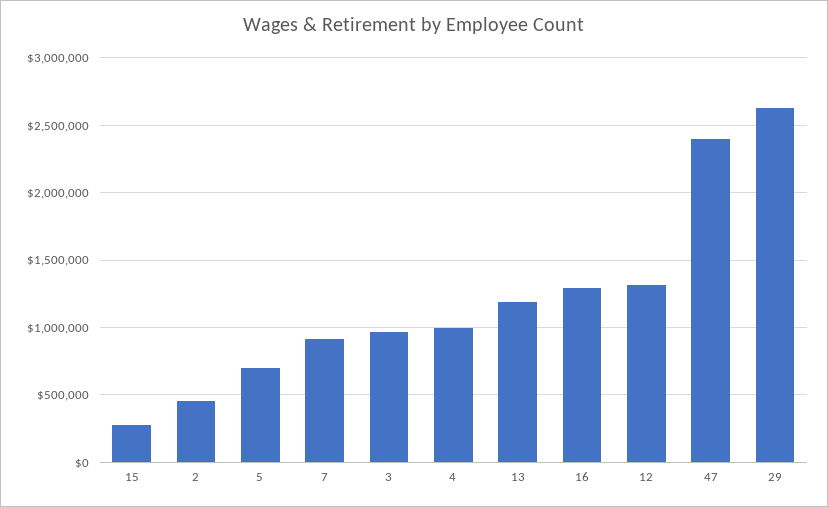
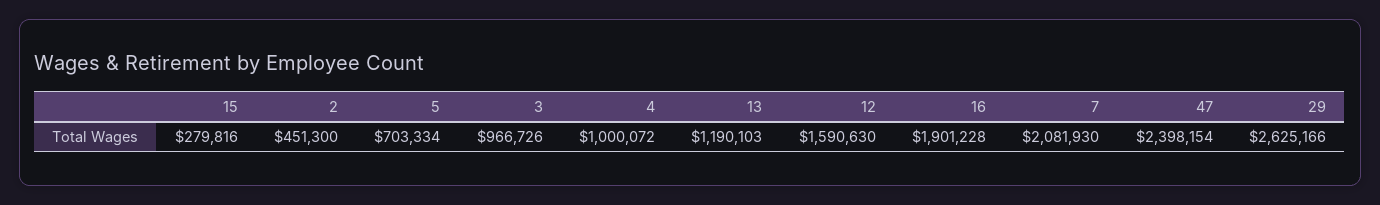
7: 900000 -> 2081930
16: 1300000 -> 1901228
12: 1300000 -> 1590630

